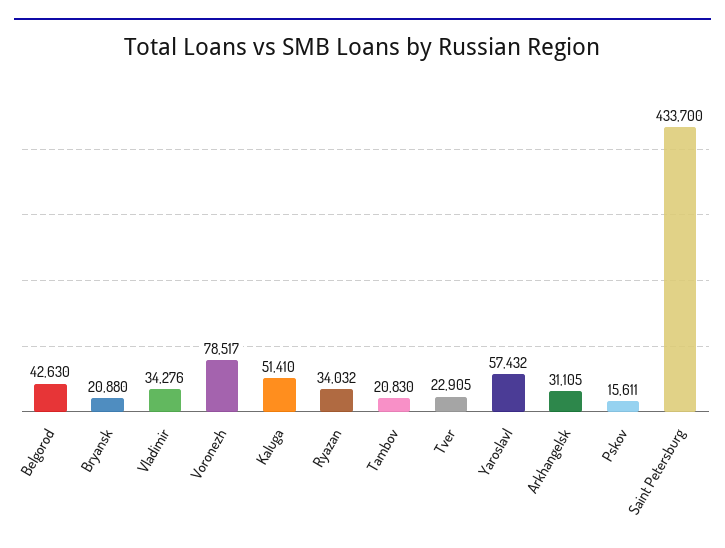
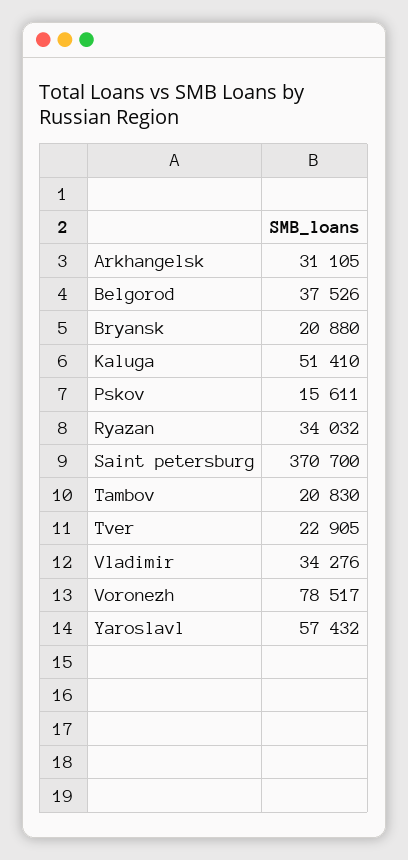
Belgorod: 42630 -> 37526
Saint Petersburg: 433700 -> 370700

